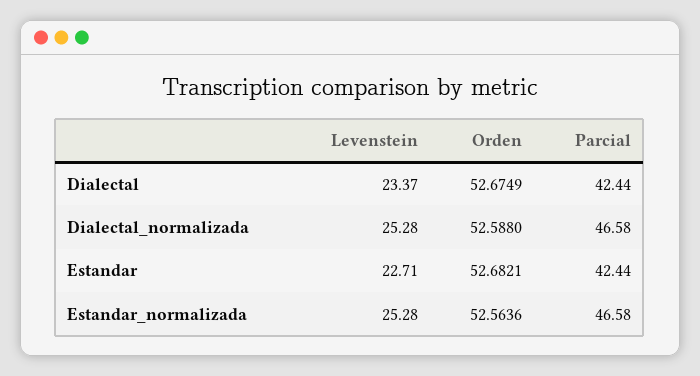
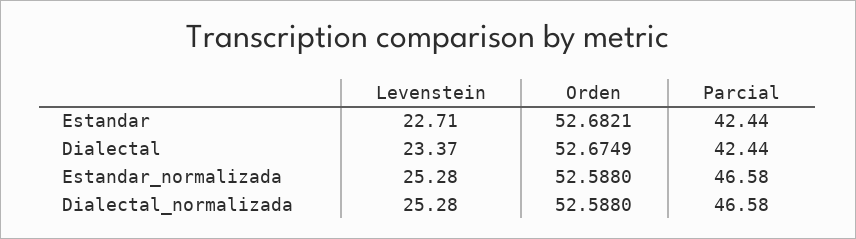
Orden, Estandar_normalizada: 52.5636 -> 52.588

